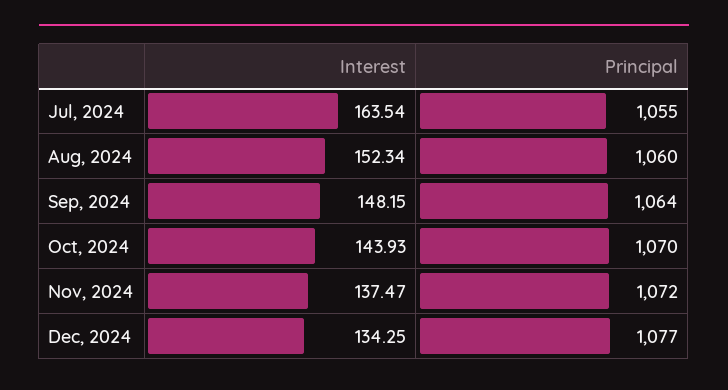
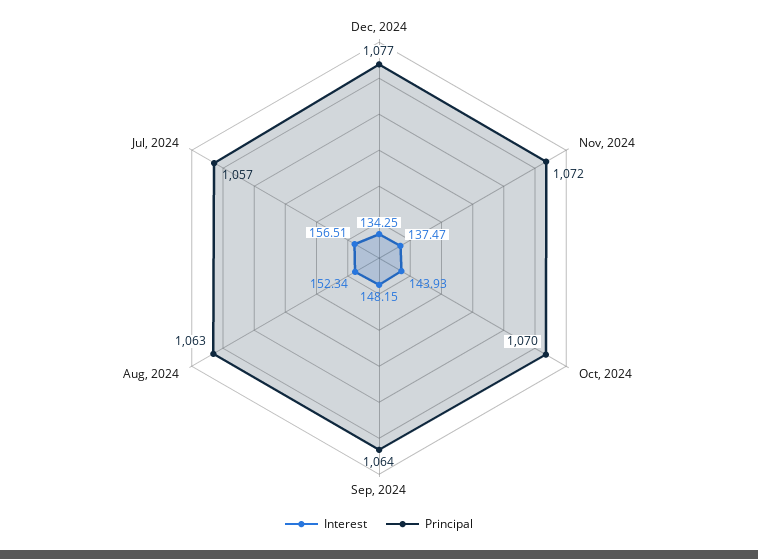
Interest, Jul, 2024: 163.54 -> 156.51
Principal, Jul, 2024: 1055 -> 1057
Principal, Aug, 2024: 1060 -> 1063

